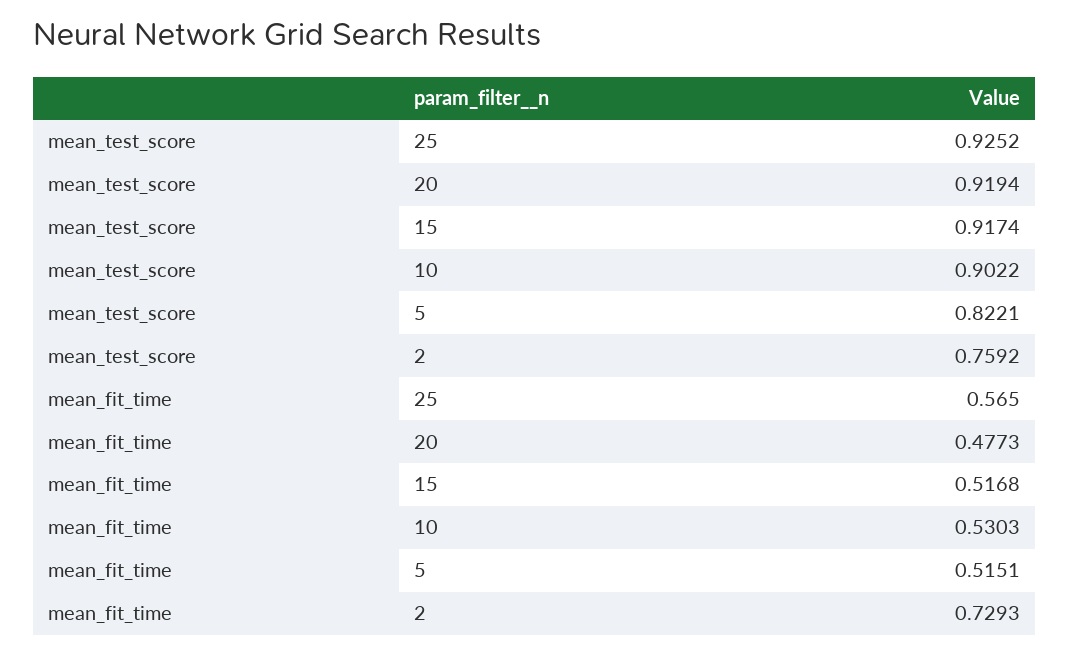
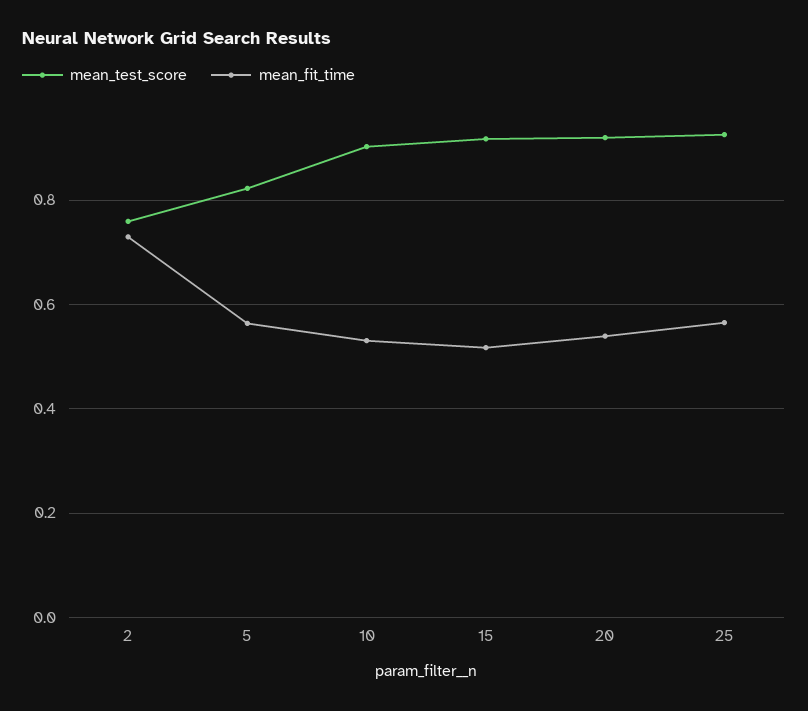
mean_fit_time, 20: 0.4773 -> 0.54
mean_fit_time, 5: 0.5151 -> 0.56

